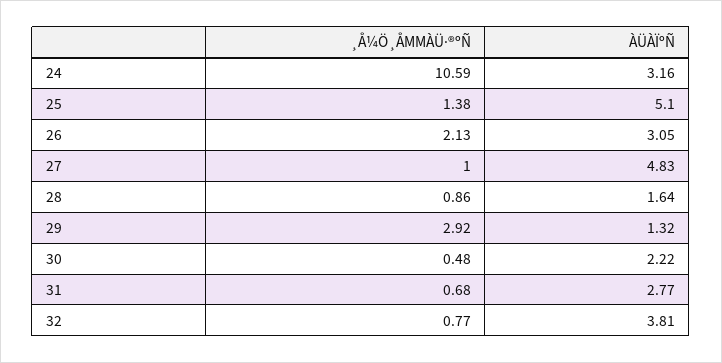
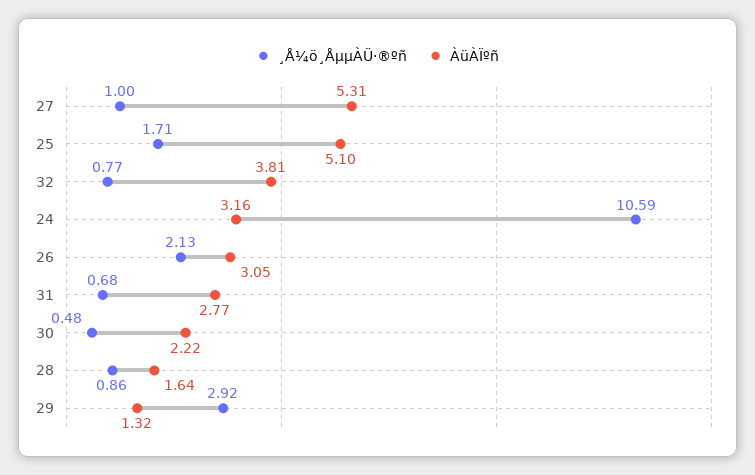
¸Å¼Ö¸ÅΜΜÀÜ·®ºÑ, 25: 1.38 -> 1.71
ÀÜÀÏºÑ, 27: 4.83 -> 5.31

